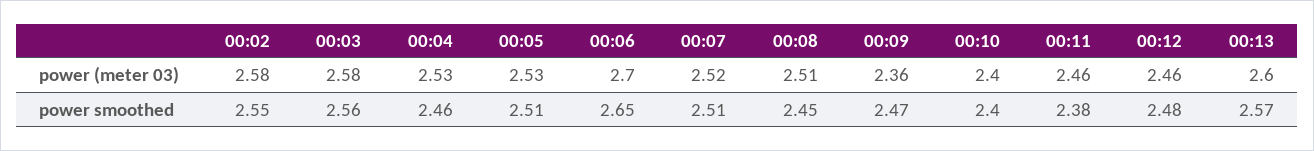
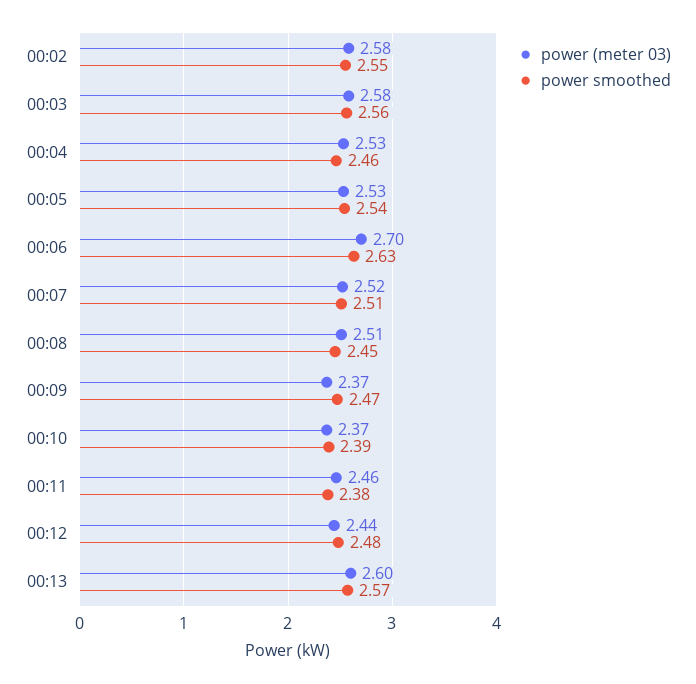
power (meter 03), 00:09: 2.36 -> 2.37
power (meter 03), 00:10: 2.4 -> 2.37
power (meter 03), 00:12: 2.46 -> 2.44
power smoothed, 00:05: 2.51 -> 2.54
power smoothed, 00:06: 2.65 -> 2.63
power smoothed, 00:10: 2.4 -> 2.39

